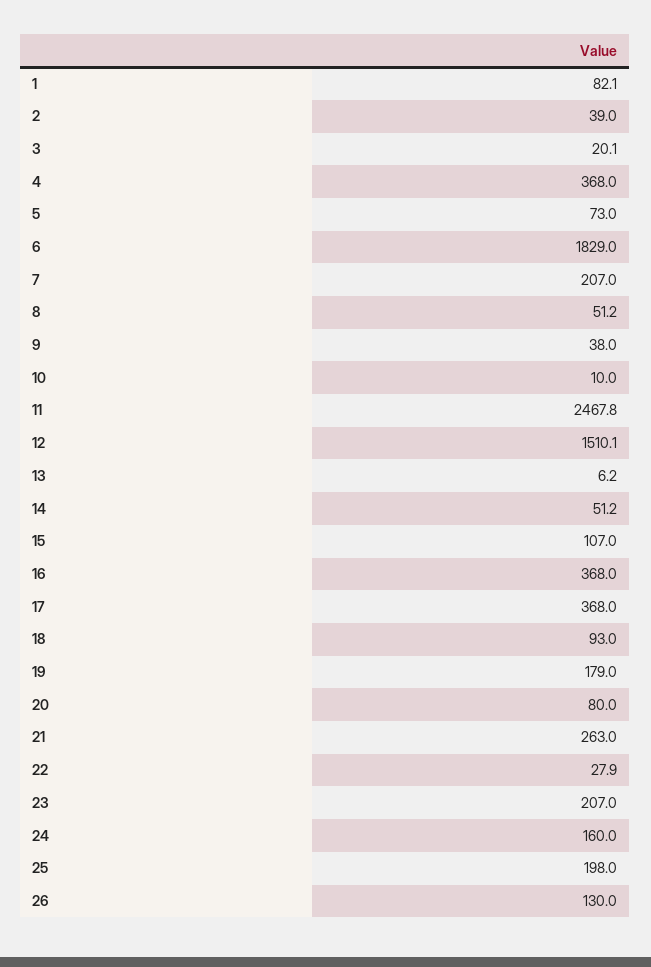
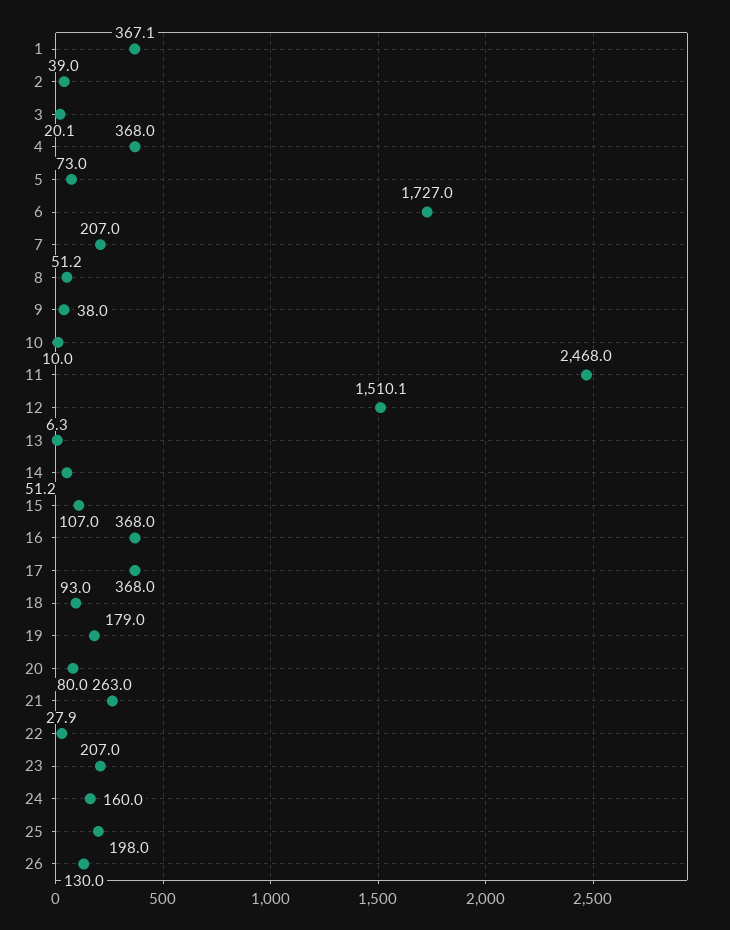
1: 82.1 -> 367.1
6: 1829 -> 1727
11: 2467.8 -> 2468
13: 6.2 -> 6.3

